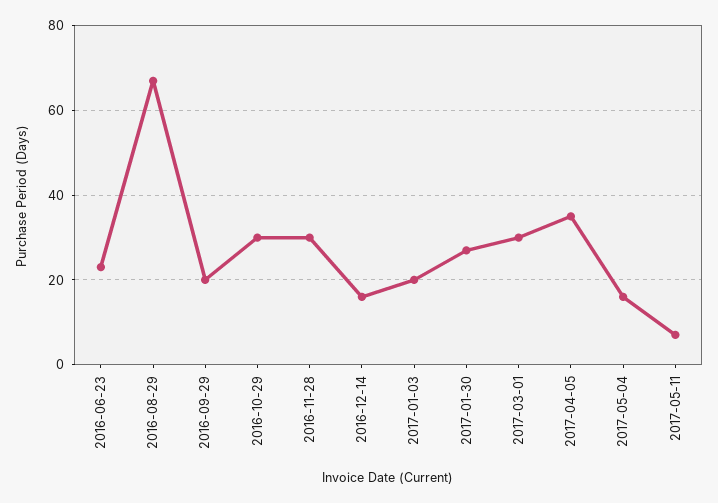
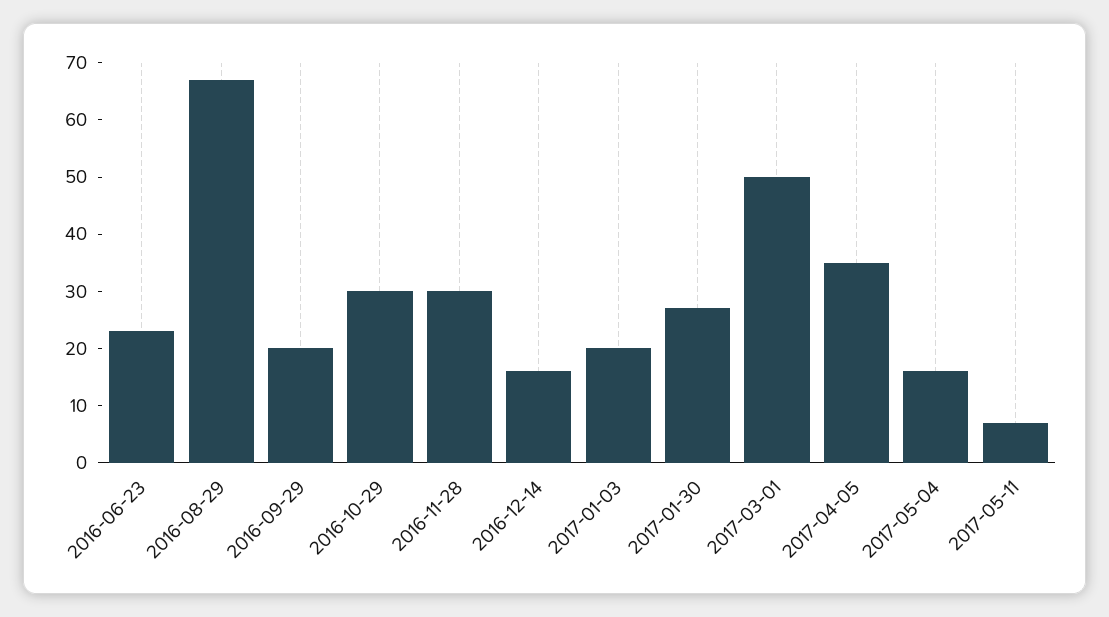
2017-03-01: 30 -> 50

